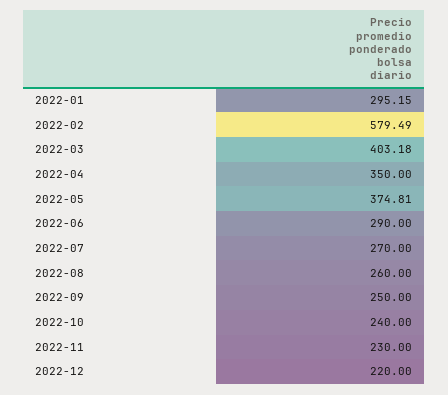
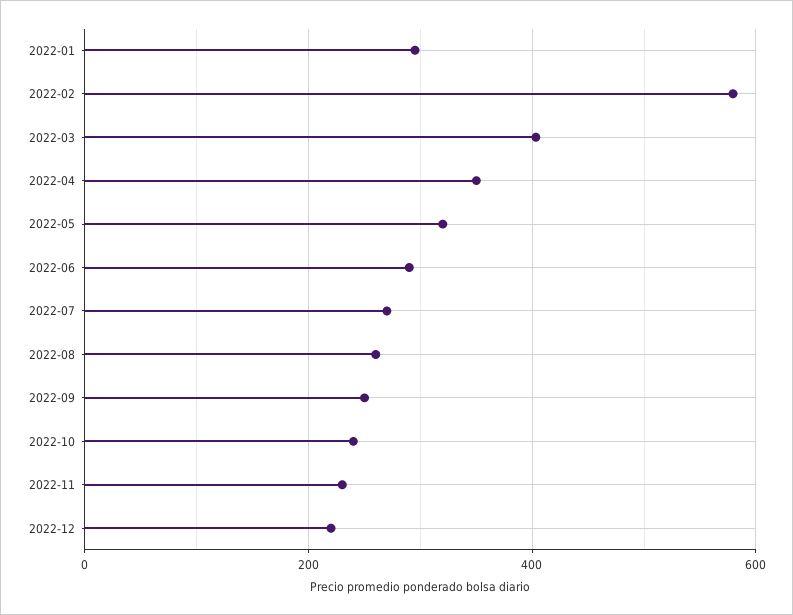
2022-05: 374.81 -> 320

